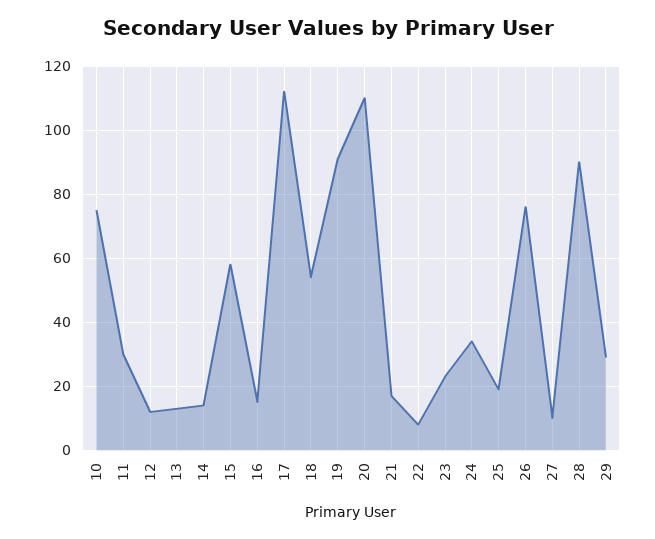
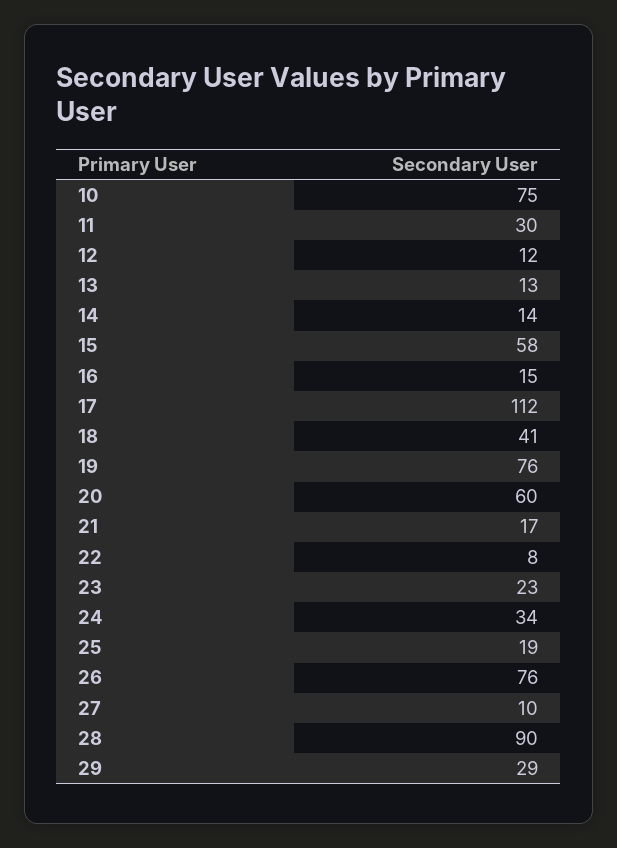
18: 55 -> 41
19: 90 -> 76
20: 110 -> 60

